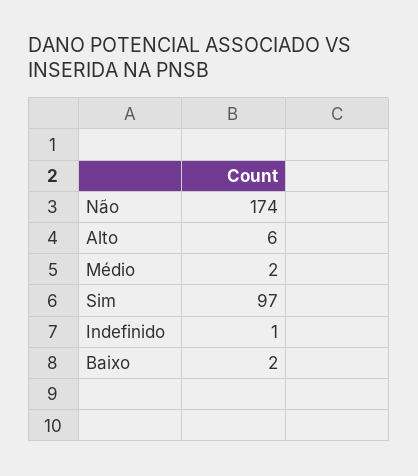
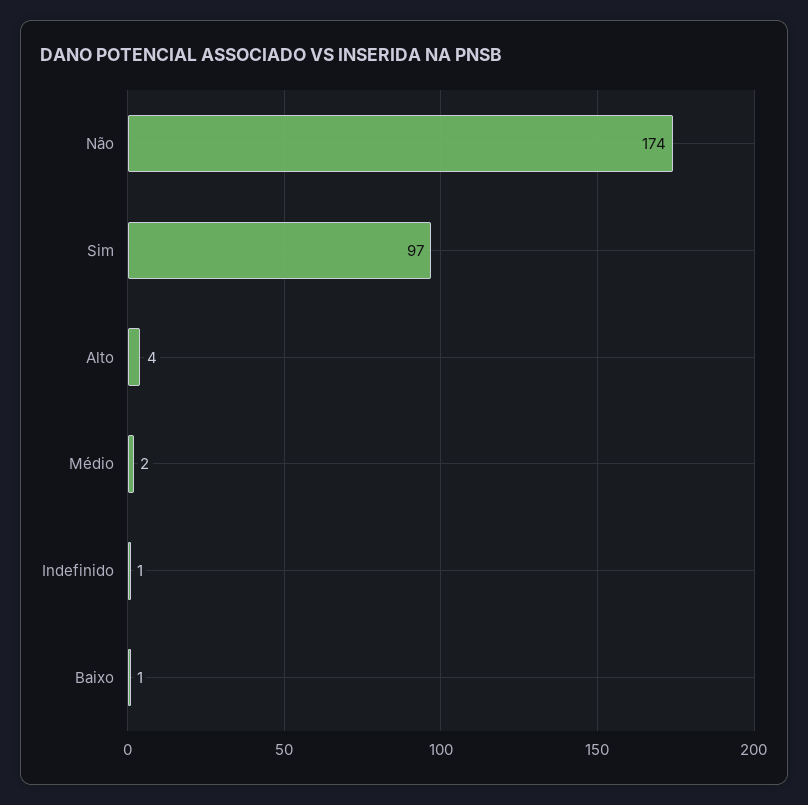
Alto: 6 -> 4
Baixo: 2 -> 1

